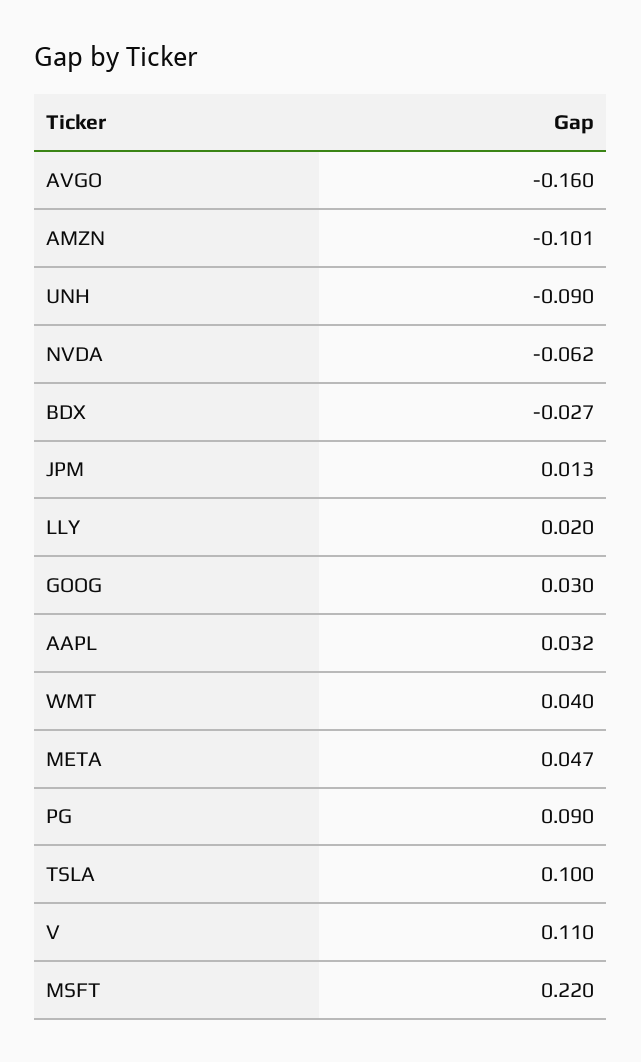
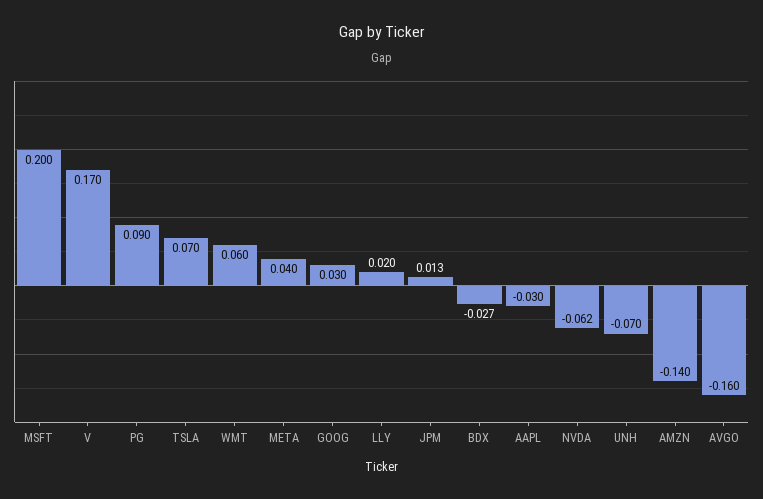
AMZN: -0.101 -> -0.14
UNH: -0.09 -> -0.07
AAPL: 0.032 -> -0.03
WMT: 0.04 -> 0.06
META: 0.047 -> 0.04
TSLA: 0.1 -> 0.07
V: 0.11 -> 0.17
MSFT: 0.22 -> 0.2

